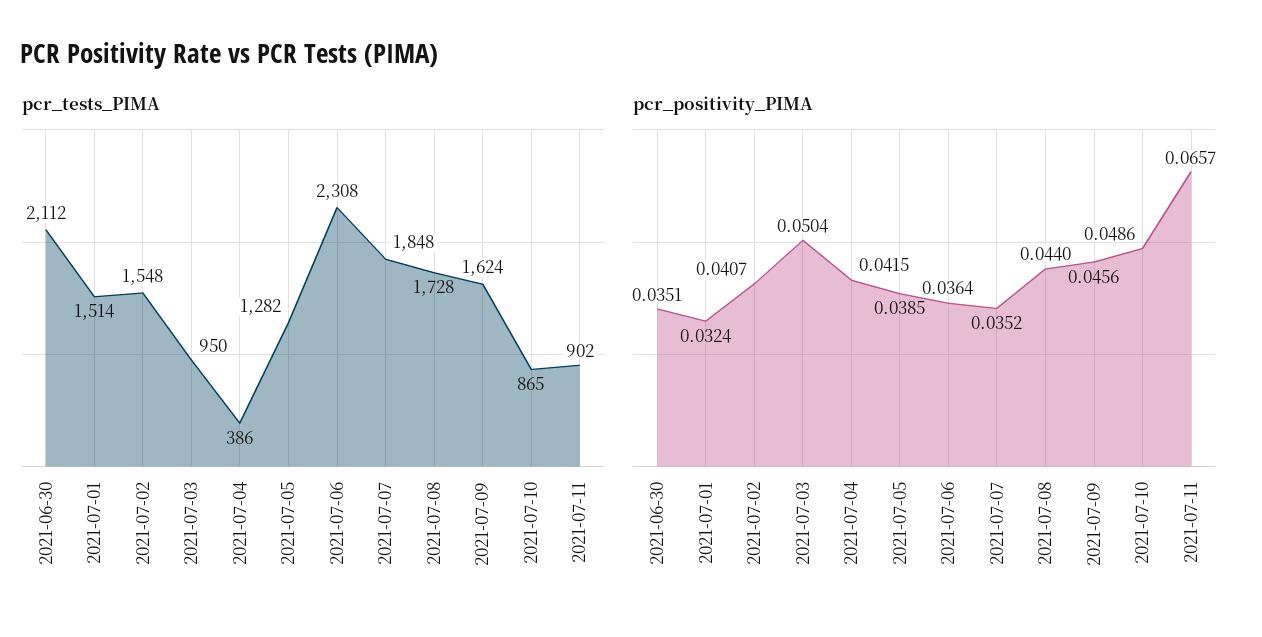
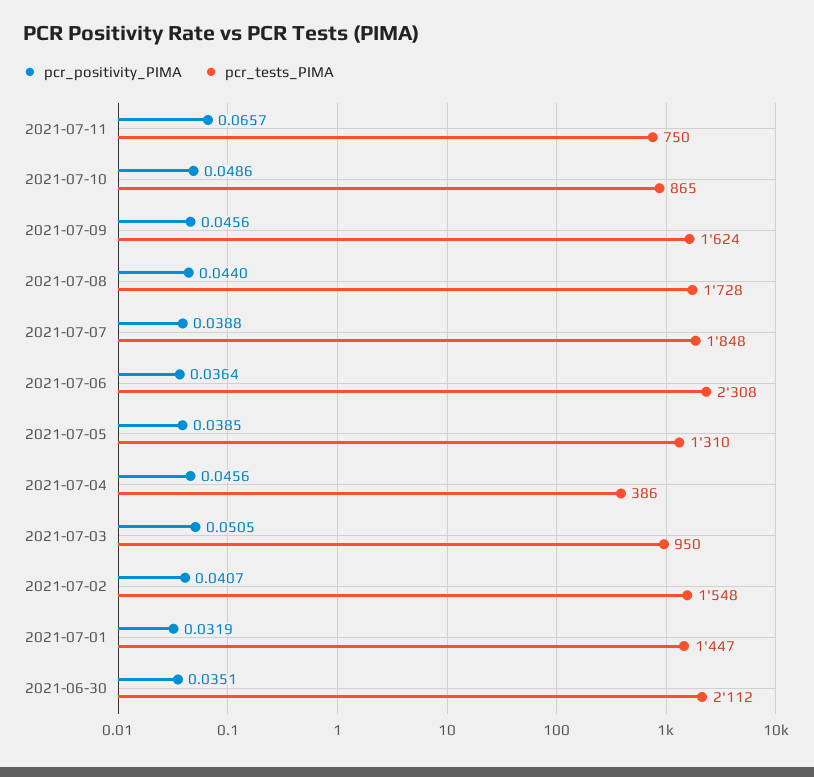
pcr_tests_PIMA, 2021-07-01: 1514 -> 1447
pcr_tests_PIMA, 2021-07-05: 1282 -> 1310
pcr_tests_PIMA, 2021-07-11: 902 -> 750
pcr_positivity_PIMA, 2021-07-01: 0.0324 -> 0.0319
pcr_positivity_PIMA, 2021-07-03: 0.0504 -> 0.0505
pcr_positivity_PIMA, 2021-07-04: 0.0415 -> 0.0456
pcr_positivity_PIMA, 2021-07-07: 0.0352 -> 0.0388

